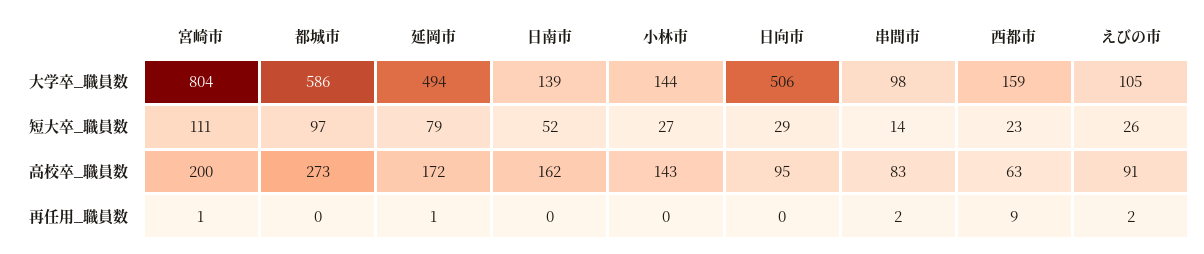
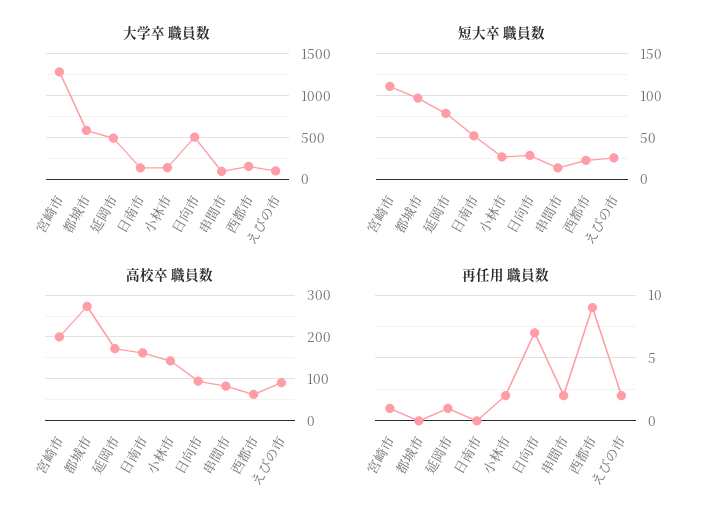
大学卒_職員数, 宮崎市: 804 -> 1300
再任用_職員数, 小林市: 0 -> 2
再任用_職員数, 日向市: 0 -> 7

